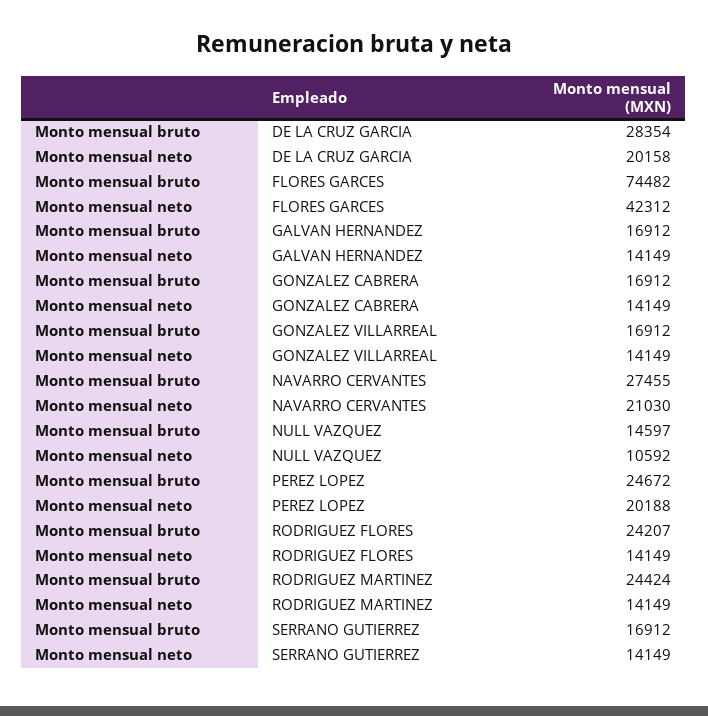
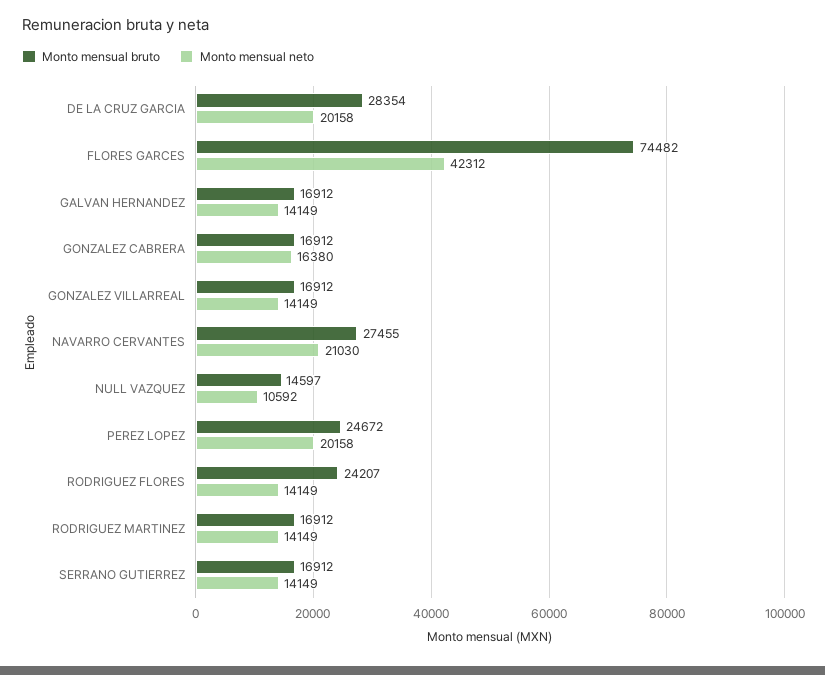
Monto mensual neto, GONZALEZ CABRERA: 14149 -> 16380
Monto mensual neto, PEREZ LOPEZ: 20188 -> 20158
Monto mensual bruto, RODRIGUEZ MARTINEZ: 24424 -> 16912

